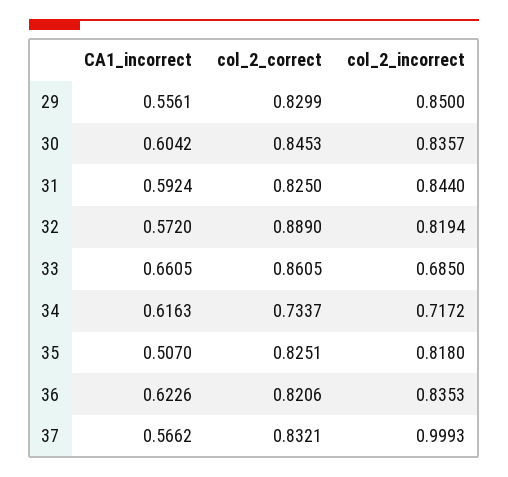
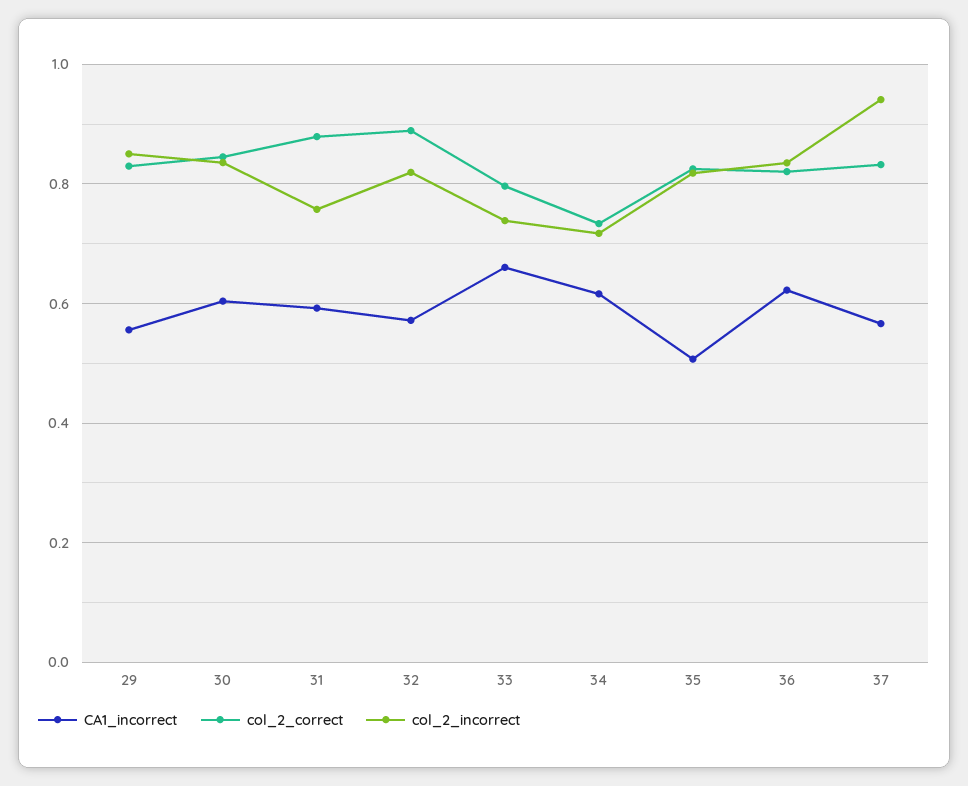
col_2_correct, 31: 0.825 -> 0.88
col_2_incorrect, 31: 0.844 -> 0.76
col_2_correct, 33: 0.8605 -> 0.8
col_2_incorrect, 33: 0.685 -> 0.74
col_2_incorrect, 37: 0.9993 -> 0.94

